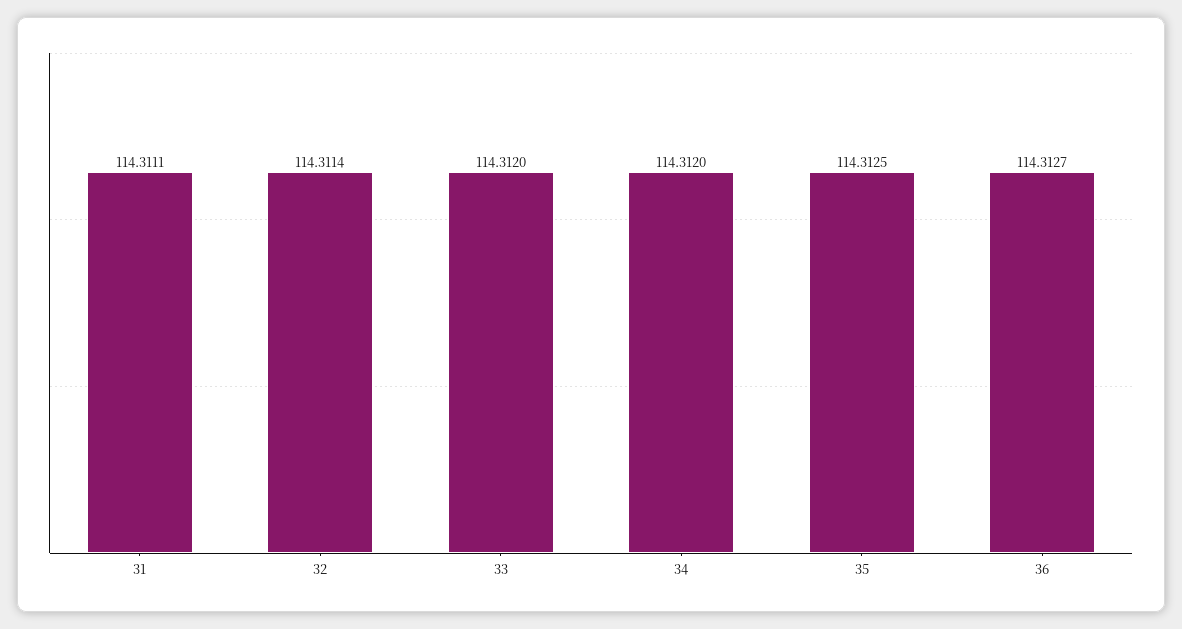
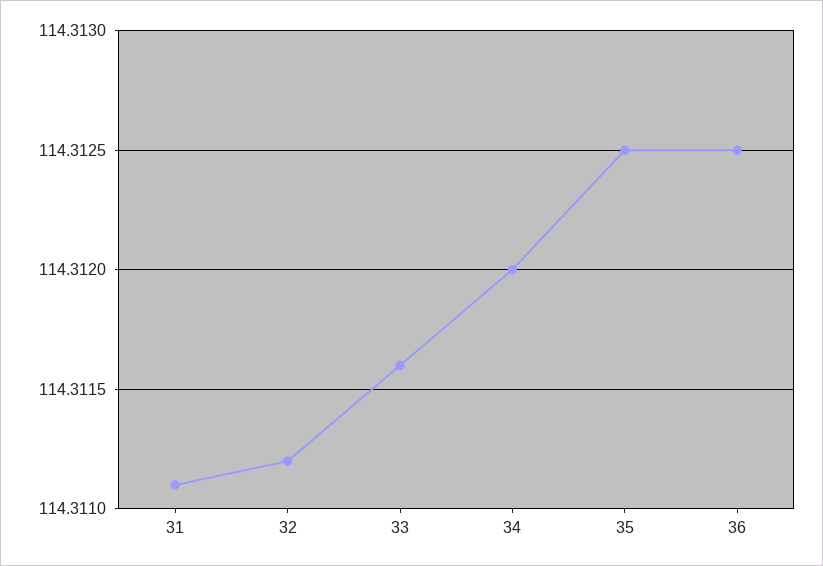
32: 114.3114 -> 114.3112
33: 114.312 -> 114.3116
36: 114.3127 -> 114.3125

